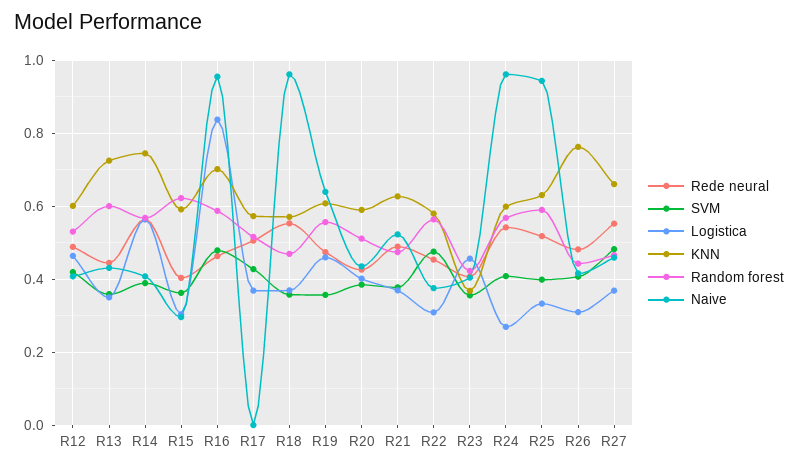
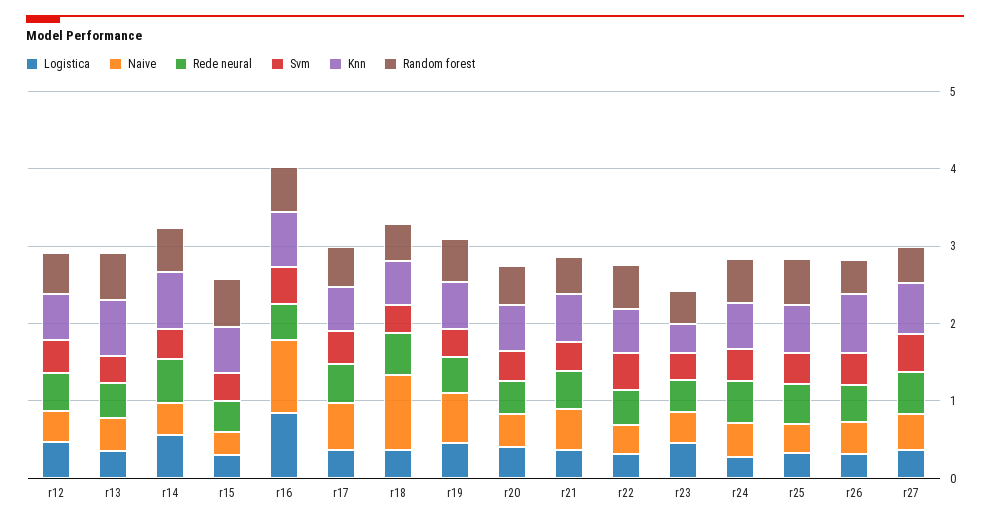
Naive, R17: 0 -> 0.6
Naive, R24: 0.96 -> 0.4
Naive, R25: 0.94 -> 0.4

